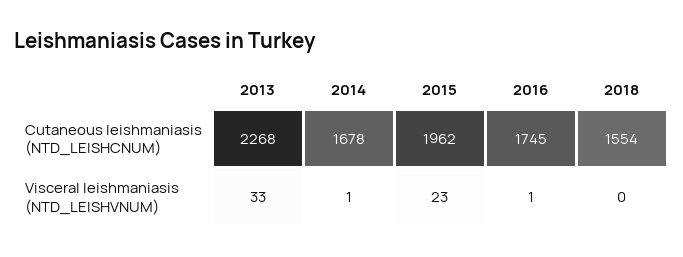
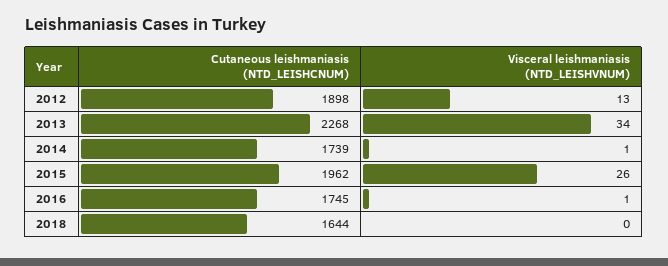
2014, Cutaneous leishmaniasis (NTD_LEISHCNUM): 1678 -> 1739
2018, Cutaneous leishmaniasis (NTD_LEISHCNUM): 1554 -> 1644
2013, Visceral leishmaniasis (NTD_LEISHVNUM): 33 -> 34
2015, Visceral leishmaniasis (NTD_LEISHVNUM): 23 -> 26
2012, Cutaneous leishmaniasis (NTD_LEISHCNUM): none -> 1898
2012, Visceral leishmaniasis (NTD_LEISHVNUM): none -> 13

